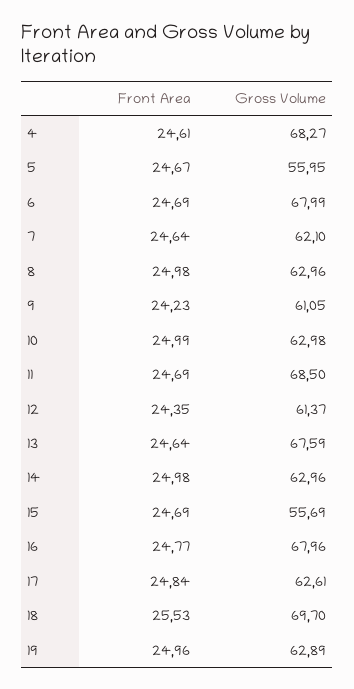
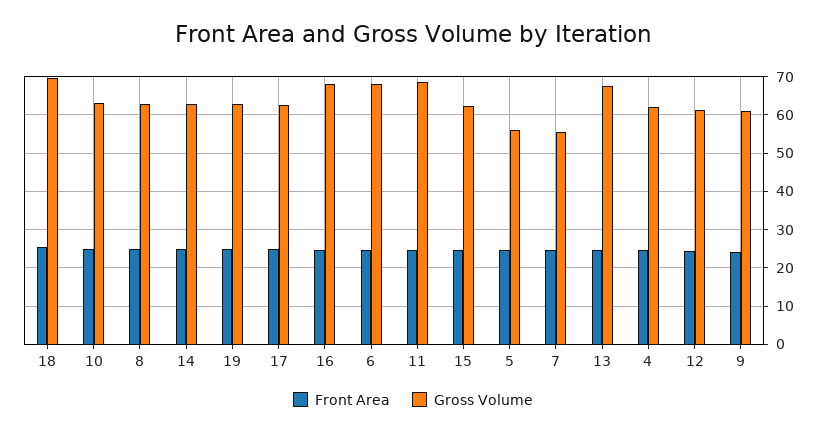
Gross Volume, 4: 68.27 -> 62
Gross Volume, 7: 62.1 -> 56
Gross Volume, 15: 55.69 -> 62

